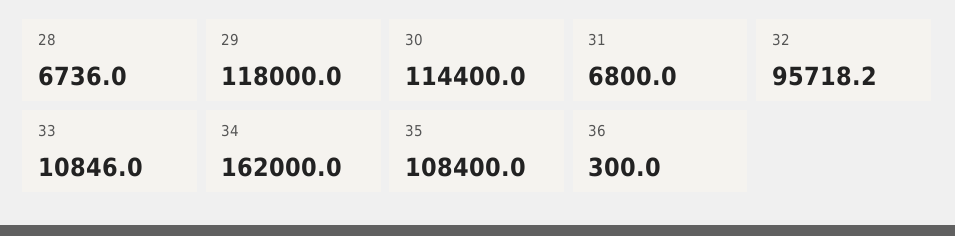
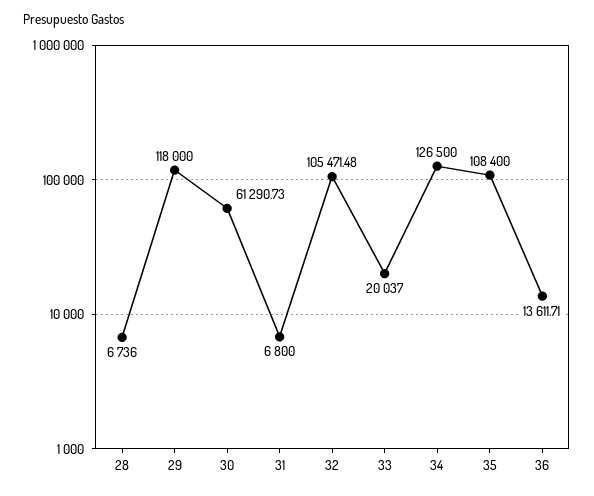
30: 114400 -> 61290.73
32: 95718.2 -> 105471.48
33: 10846 -> 20037
34: 162000 -> 126500
36: 300 -> 13611.71

